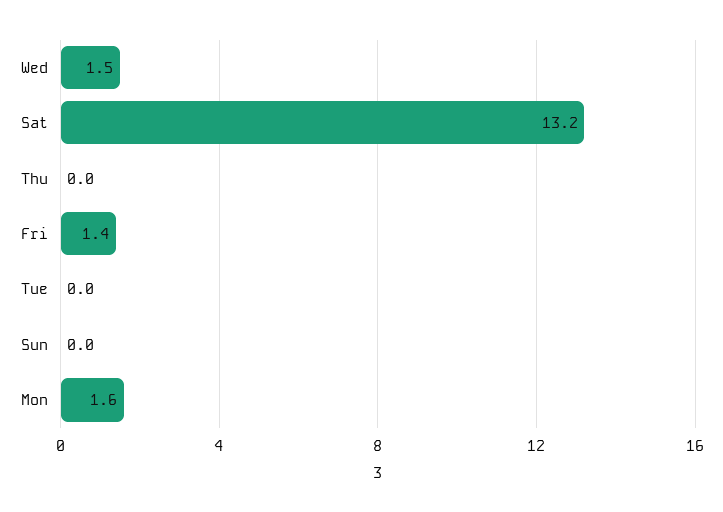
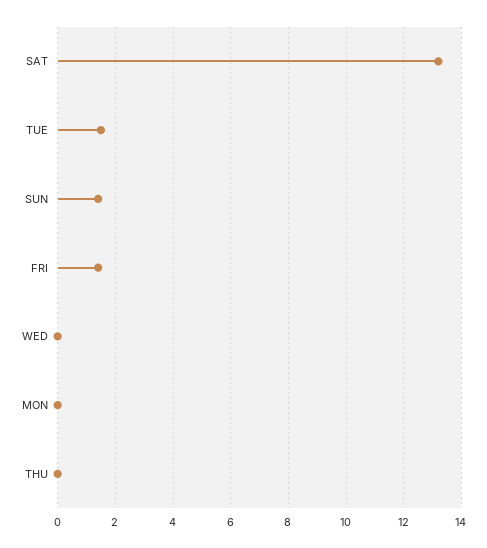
Wed: 1.5 -> 0
Tue: 0 -> 1.5
Sun: 0 -> 1.5
Mon: 1.6 -> 0

